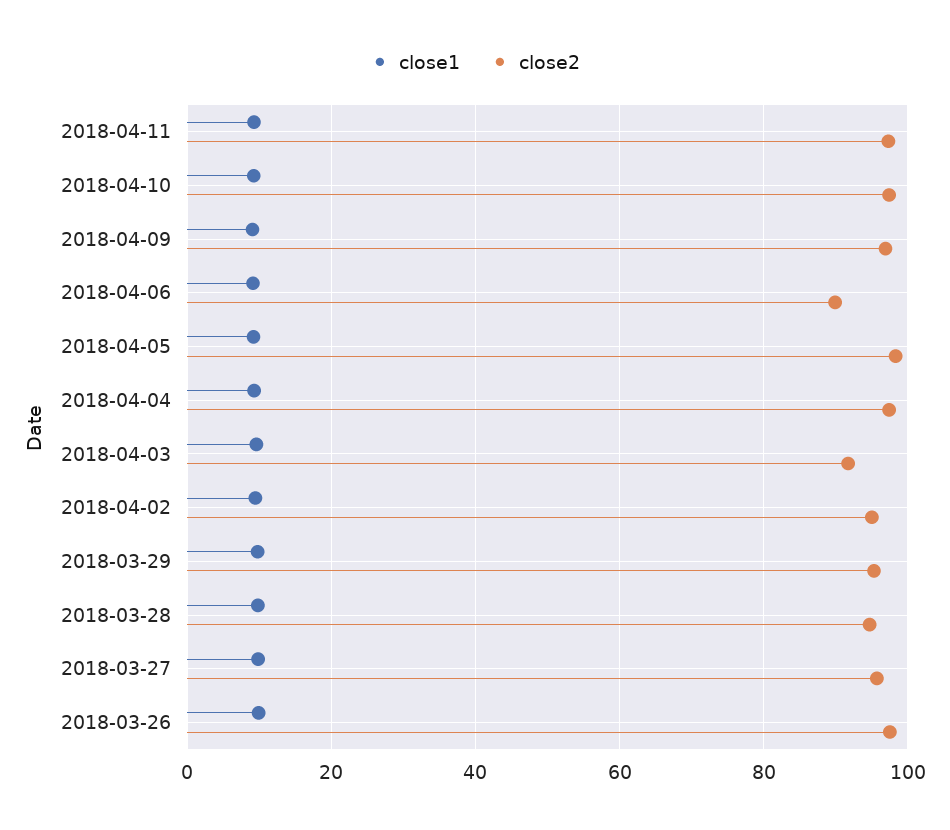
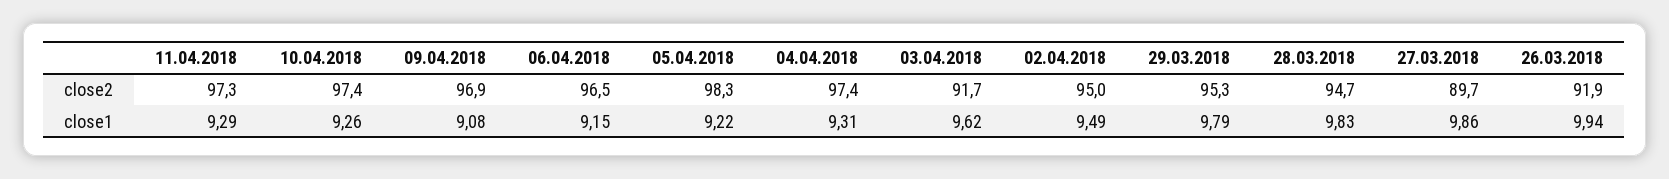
close2, 2018-04-06: 90 -> 96.5
close2, 2018-03-27: 96 -> 89.7
close2, 2018-03-26: 98 -> 91.9

